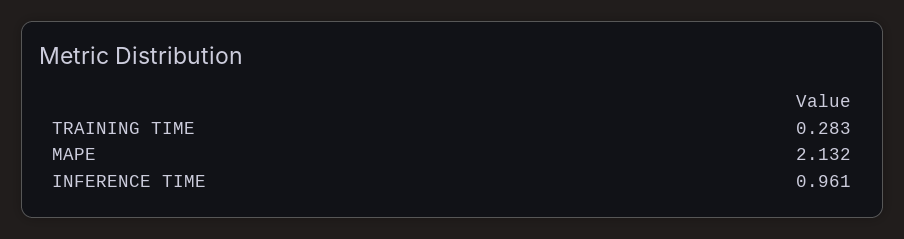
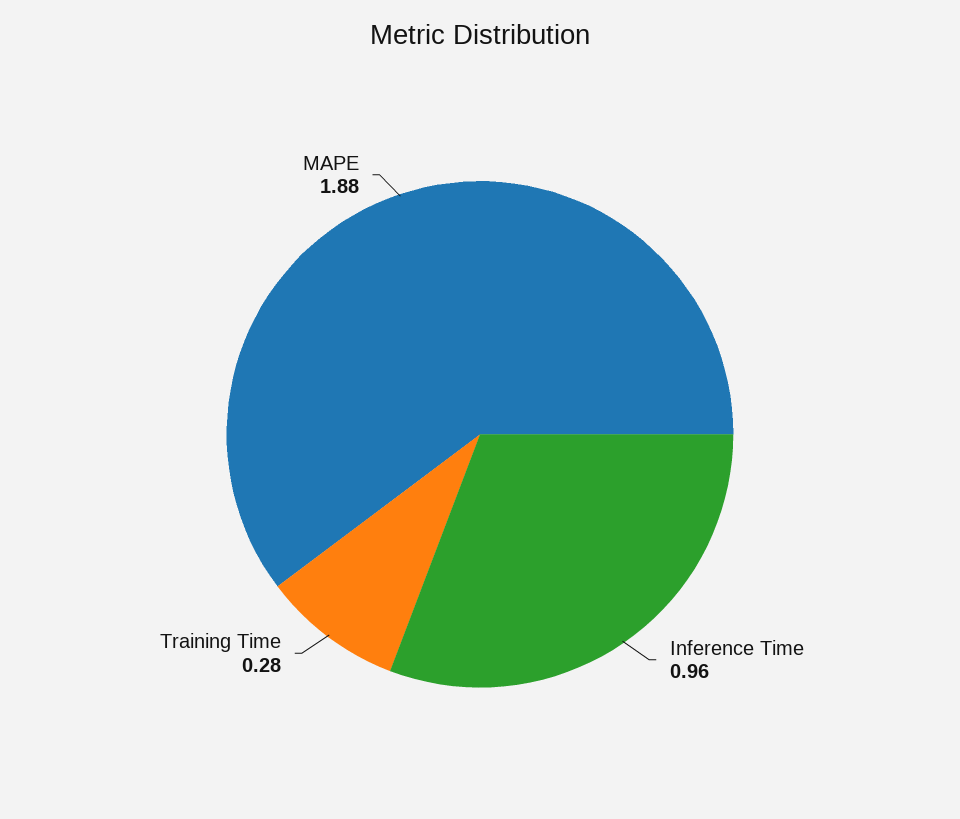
MAPE: 2.132 -> 1.88

